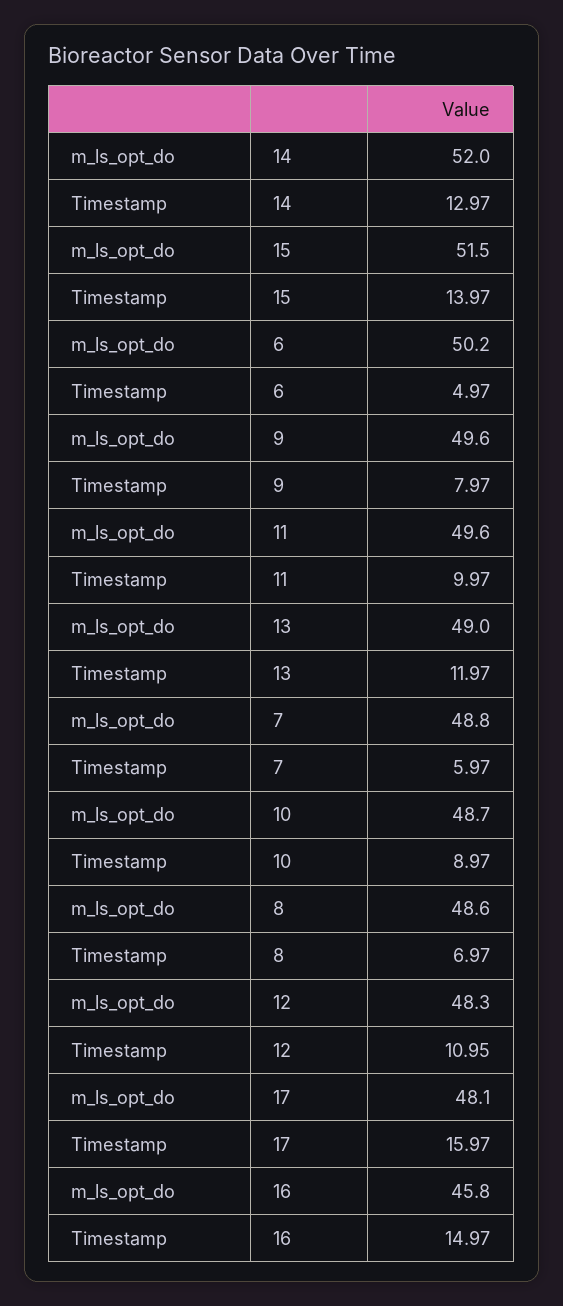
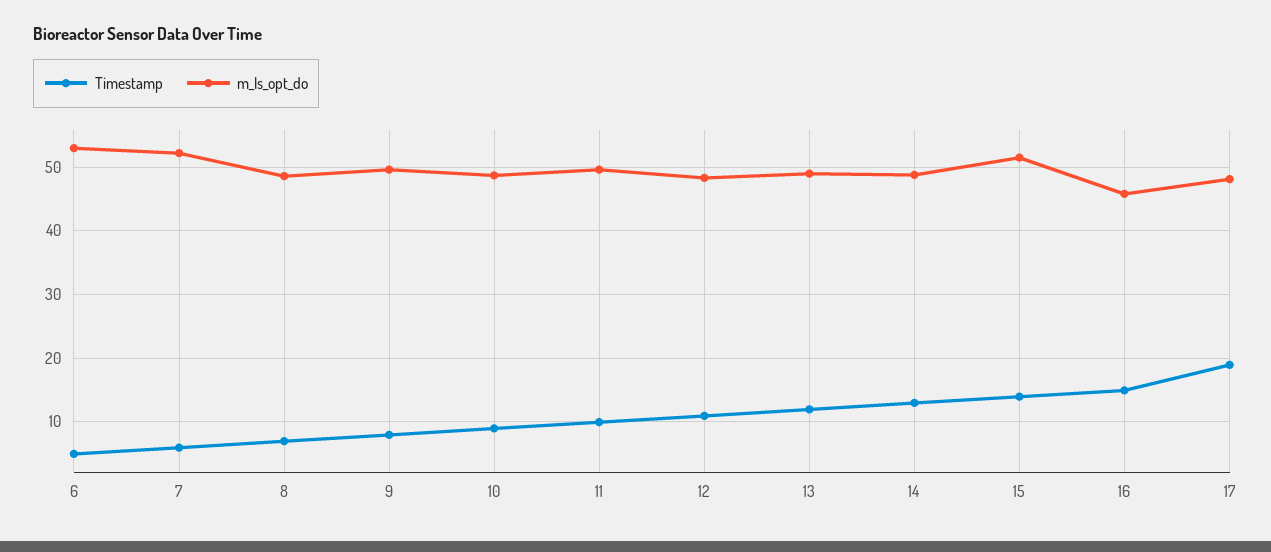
m_ls_opt_do, 14: 52 -> 49
m_ls_opt_do, 6: 50.2 -> 53
m_ls_opt_do, 7: 48.8 -> 52
Timestamp, 17: 15.97 -> 19

